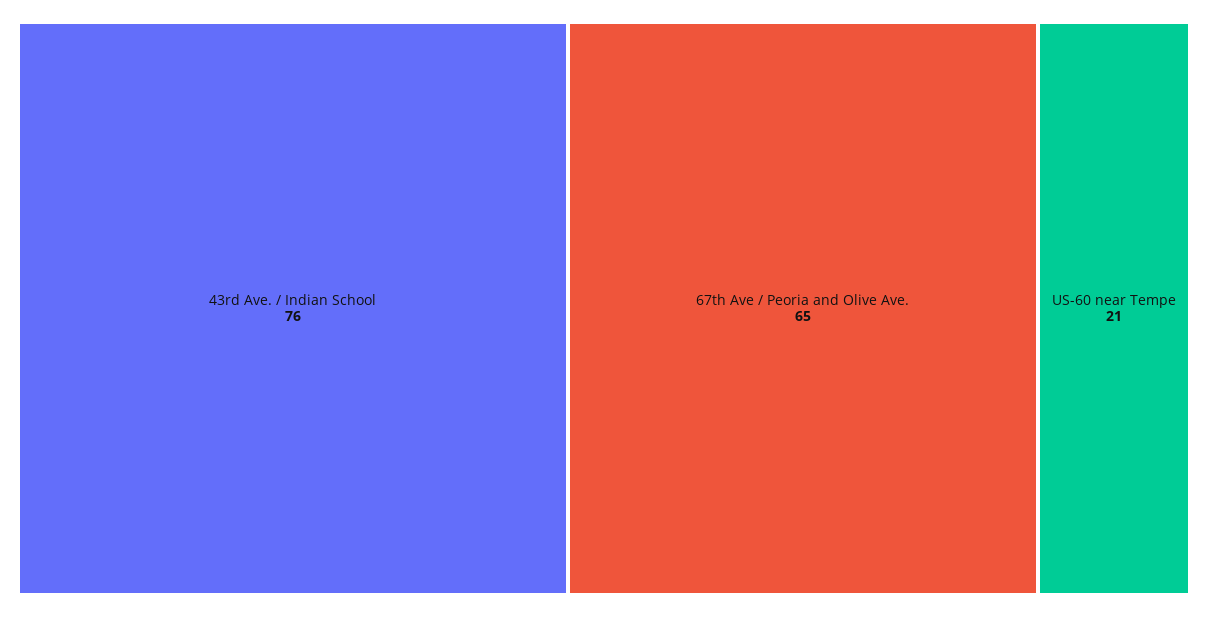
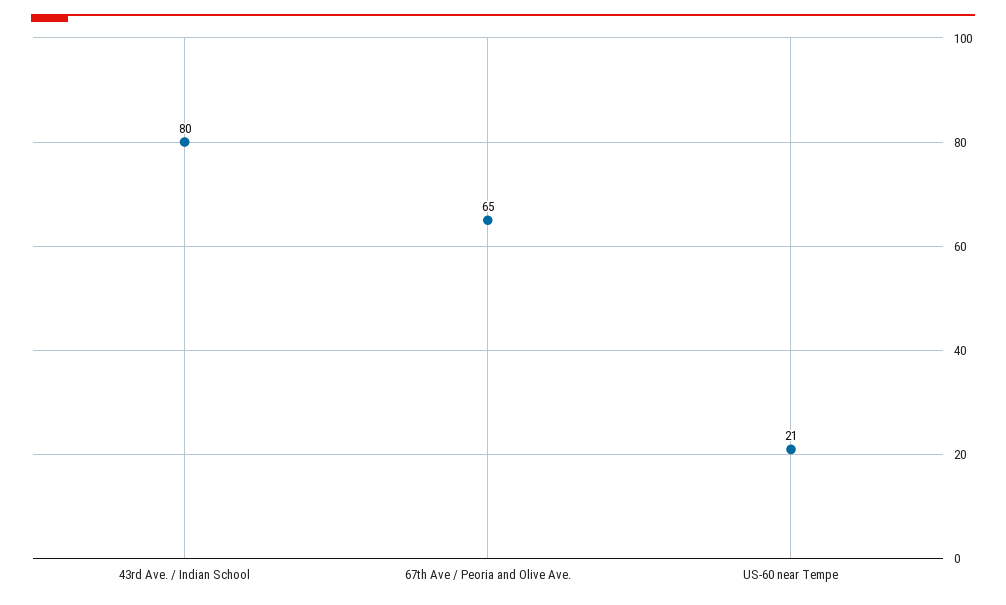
43rd Ave. / Indian School: 76 -> 80

